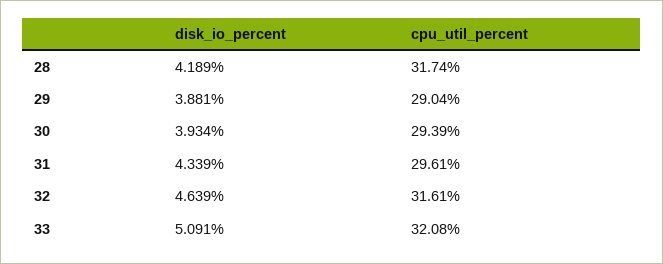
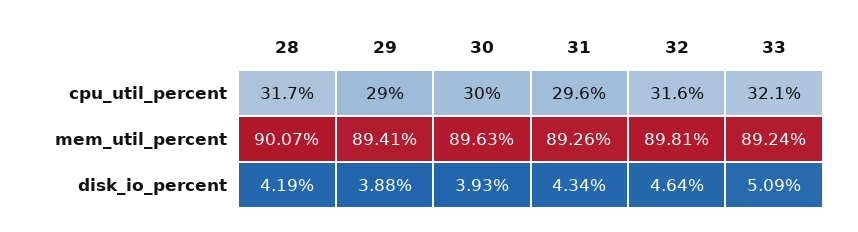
cpu_util_percent, 30: 29.39 -> 30
mem_util_percent, 28: none -> 90.07
mem_util_percent, 29: none -> 89.41
mem_util_percent, 30: none -> 89.63
mem_util_percent, 31: none -> 89.26
mem_util_percent, 32: none -> 89.81
mem_util_percent, 33: none -> 89.24

